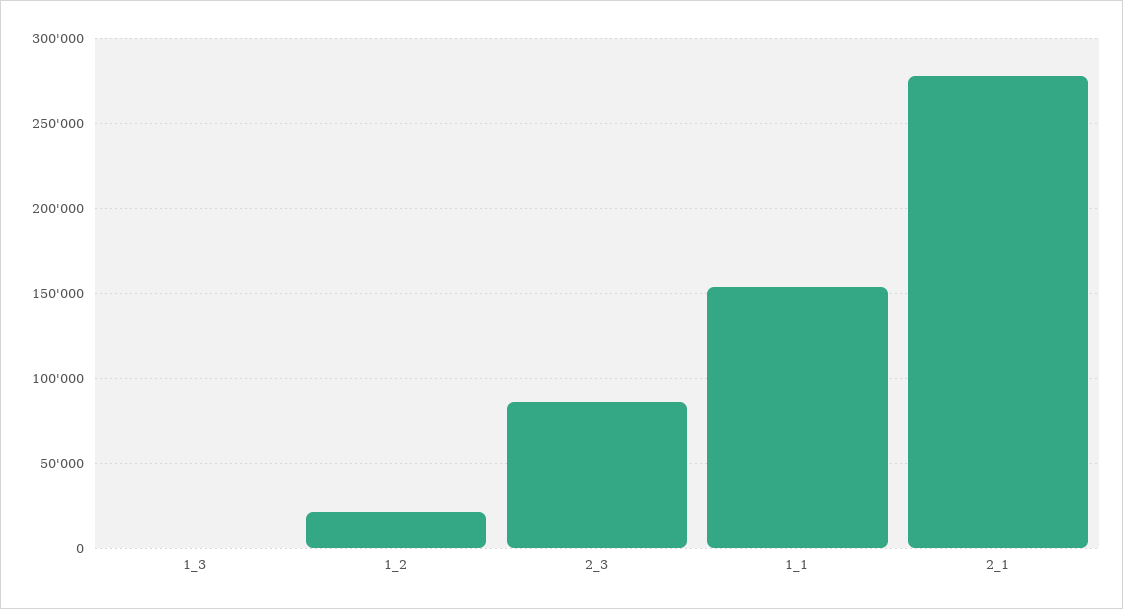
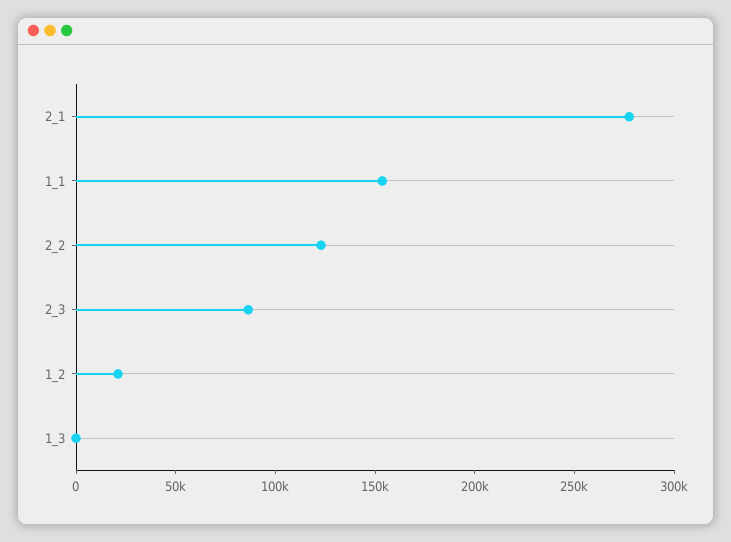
2_2: none -> 120000

